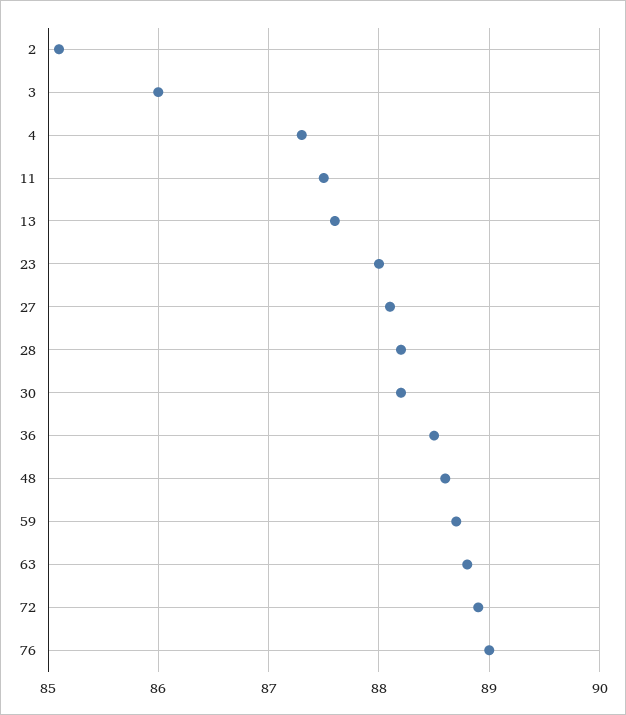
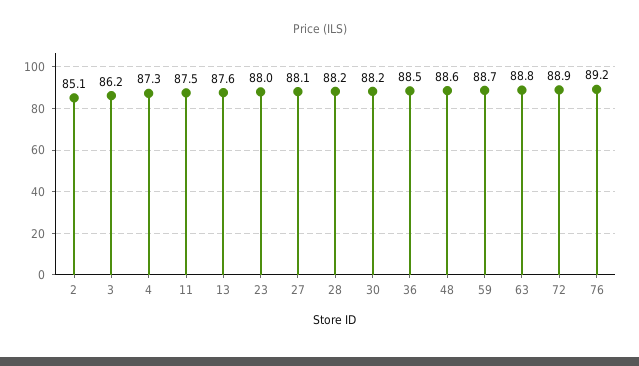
3: 86 -> 86.2
76: 89 -> 89.2

